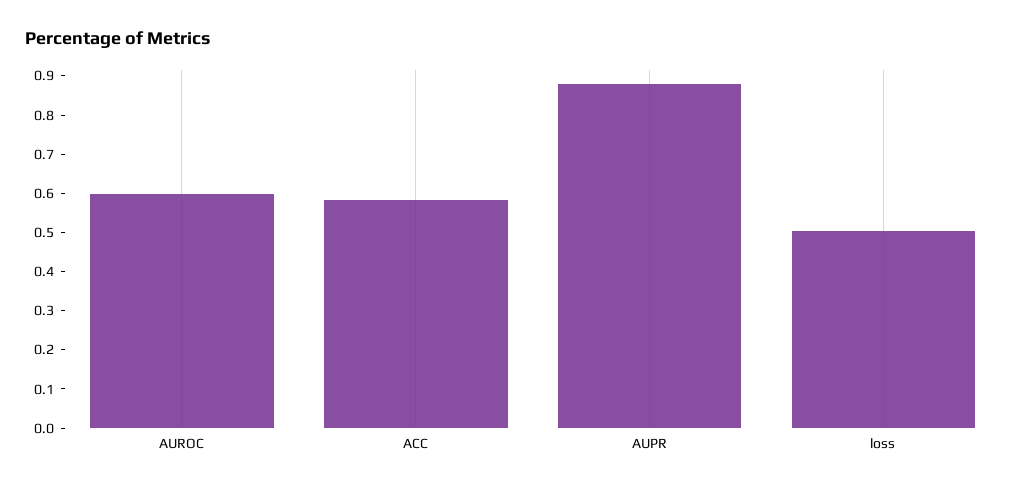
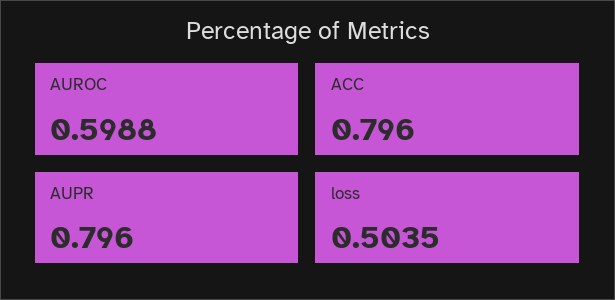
ACC: 0.575 -> 0.796
AUPR: 0.875 -> 0.796

